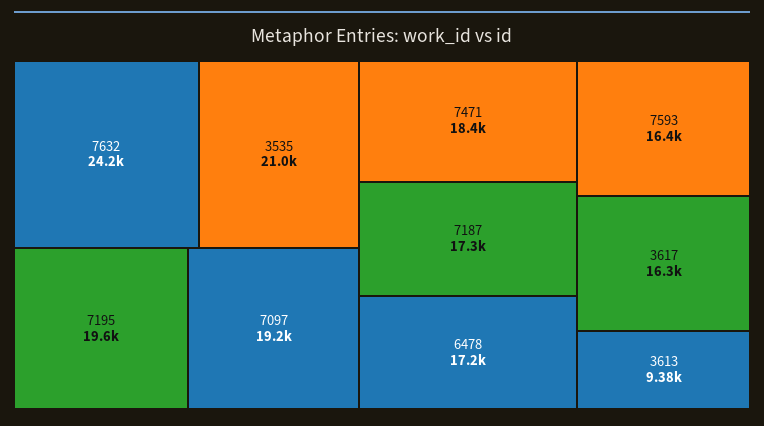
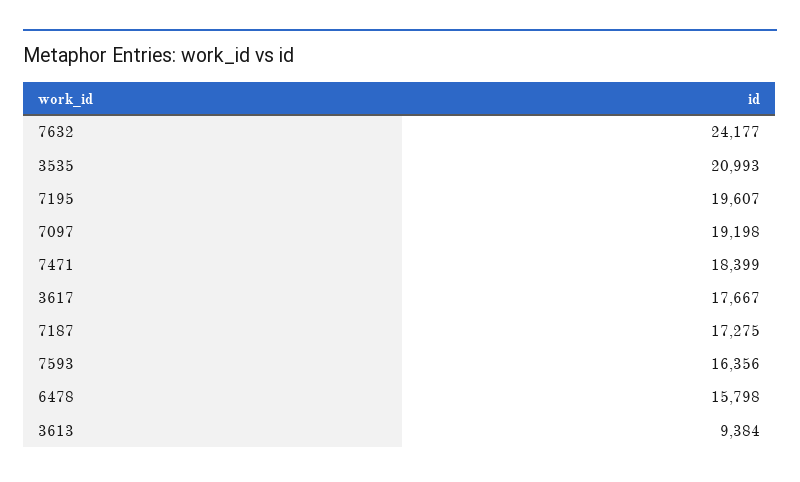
6478: 17200 -> 15798
3617: 16300 -> 17667

